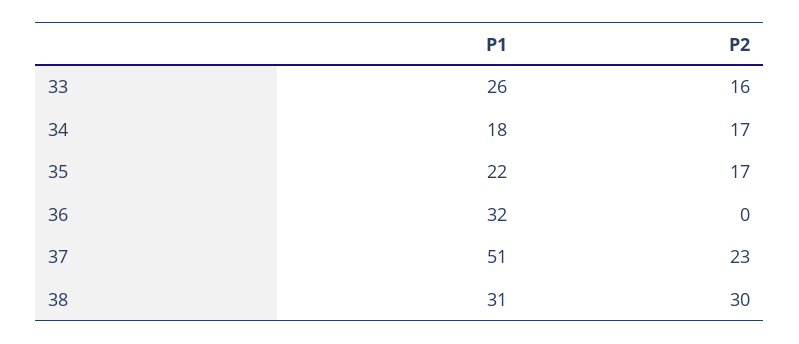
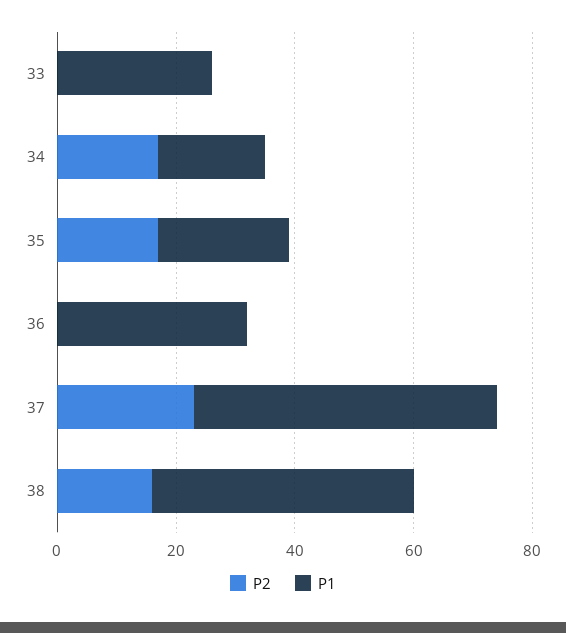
P2, 33: 16 -> 0
P1, 38: 31 -> 45
P2, 38: 30 -> 15

